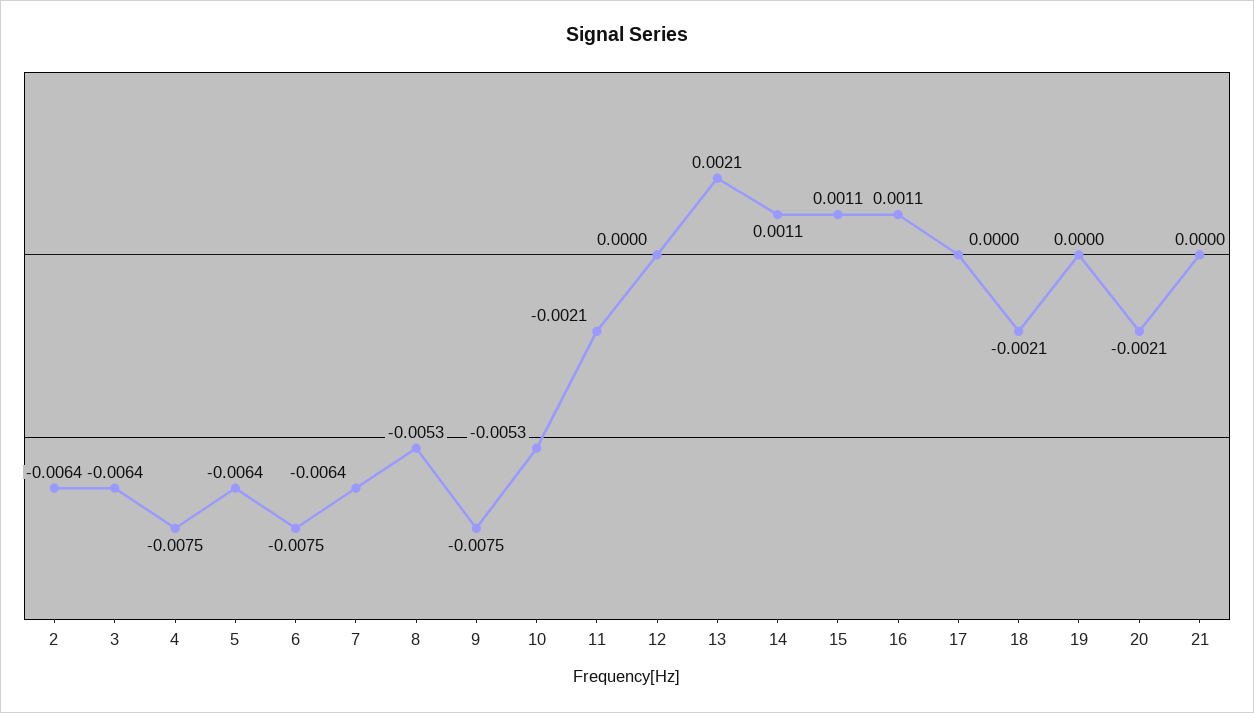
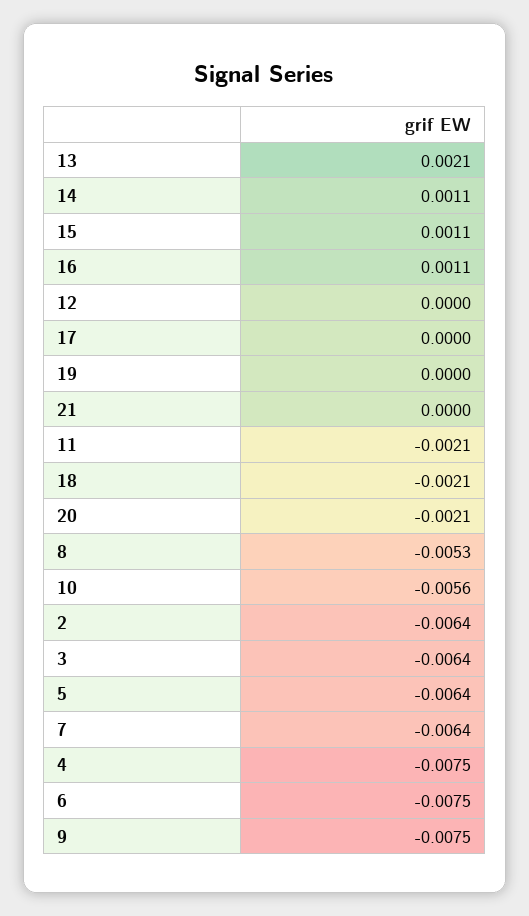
10: -0.0053 -> -0.0056

